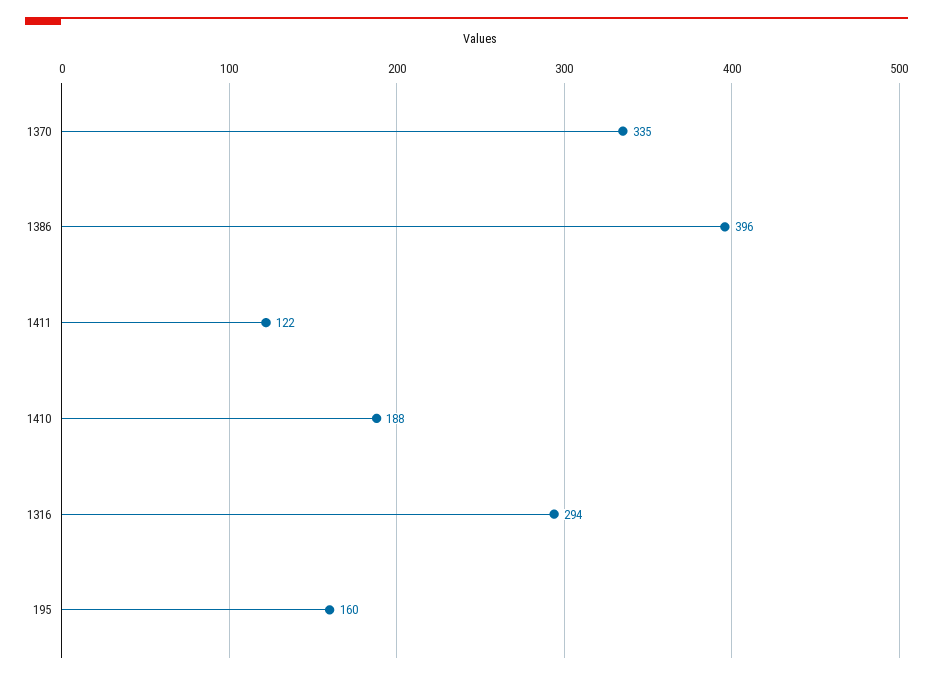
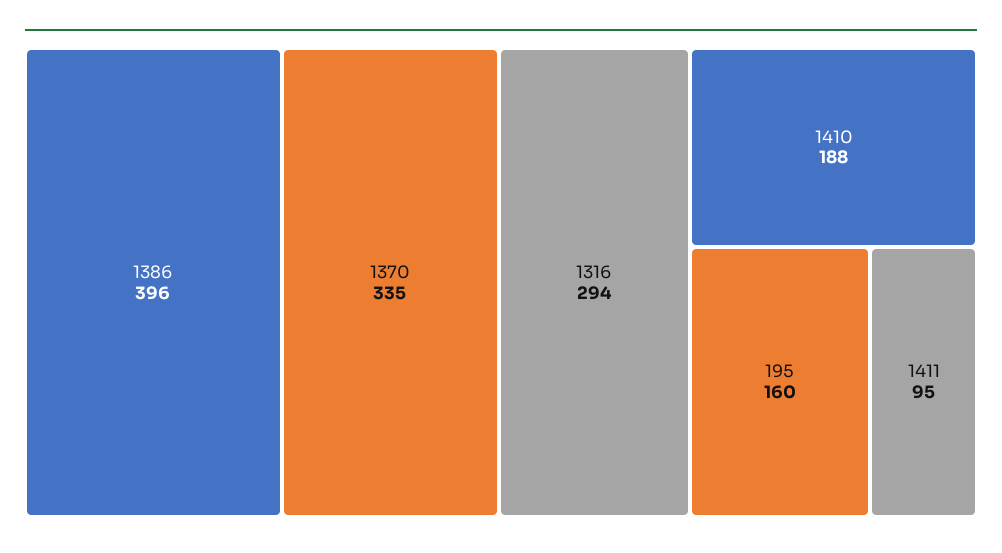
1411: 122 -> 95

